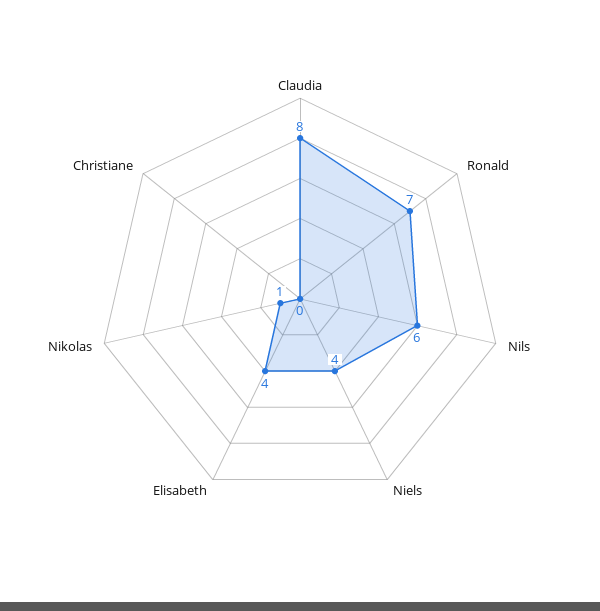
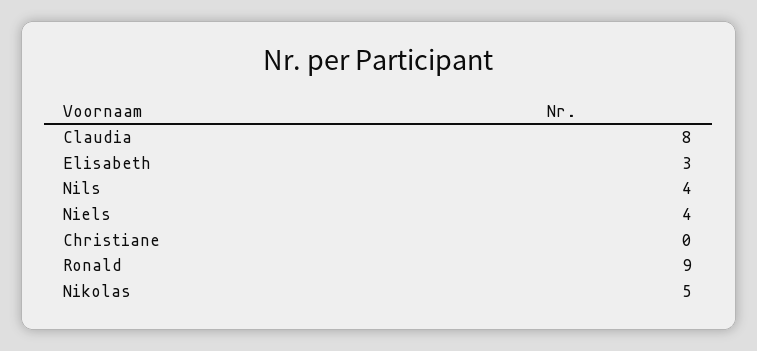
Ronald: 7 -> 9
Nils: 6 -> 4
Elisabeth: 4 -> 3
Nikolas: 1 -> 5

